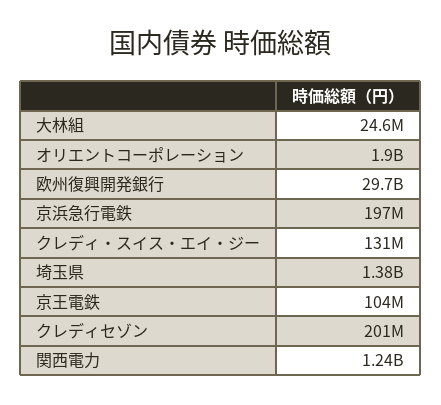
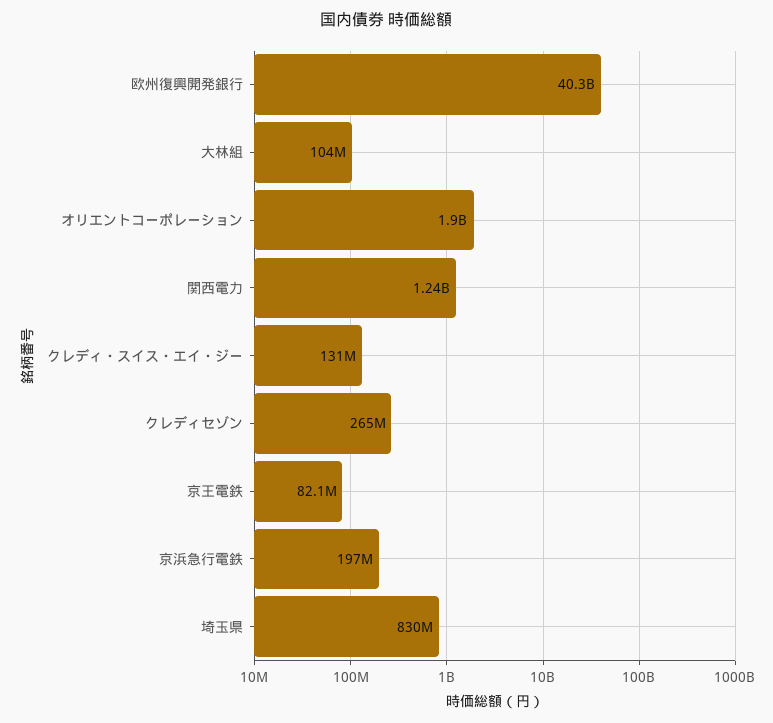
大林組: 24600000 -> 104000000
欧州復興開発銀行: 29700000000 -> 40300000000
埼玉県: 1380000000 -> 830000000
京王電鉄: 104000000 -> 82100000
クレディセゾン: 201000000 -> 265000000

